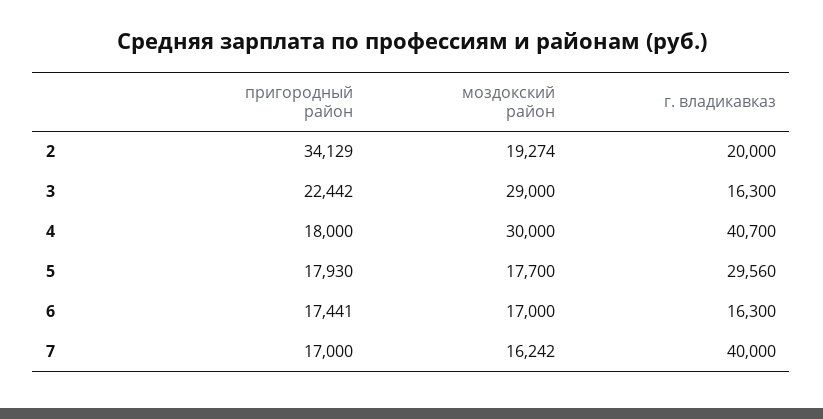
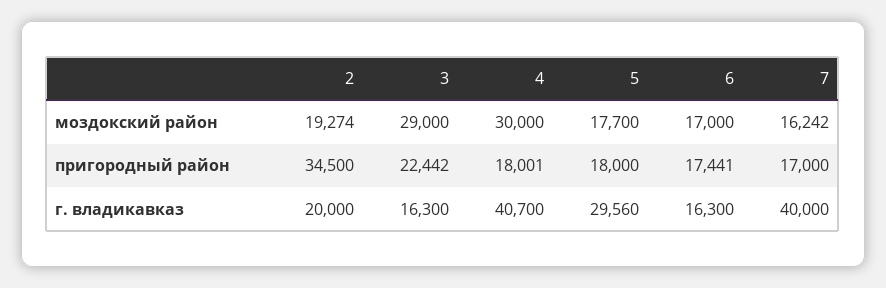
пригородный район, 2: 34129 -> 34500
пригородный район, 4: 18000 -> 18001
пригородный район, 5: 17930 -> 18000

